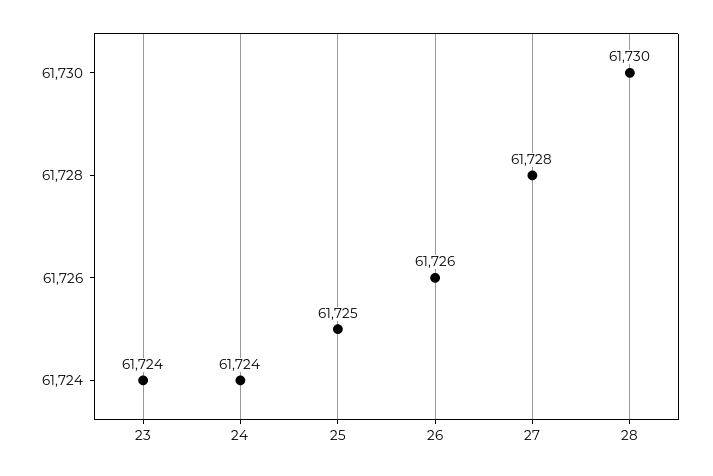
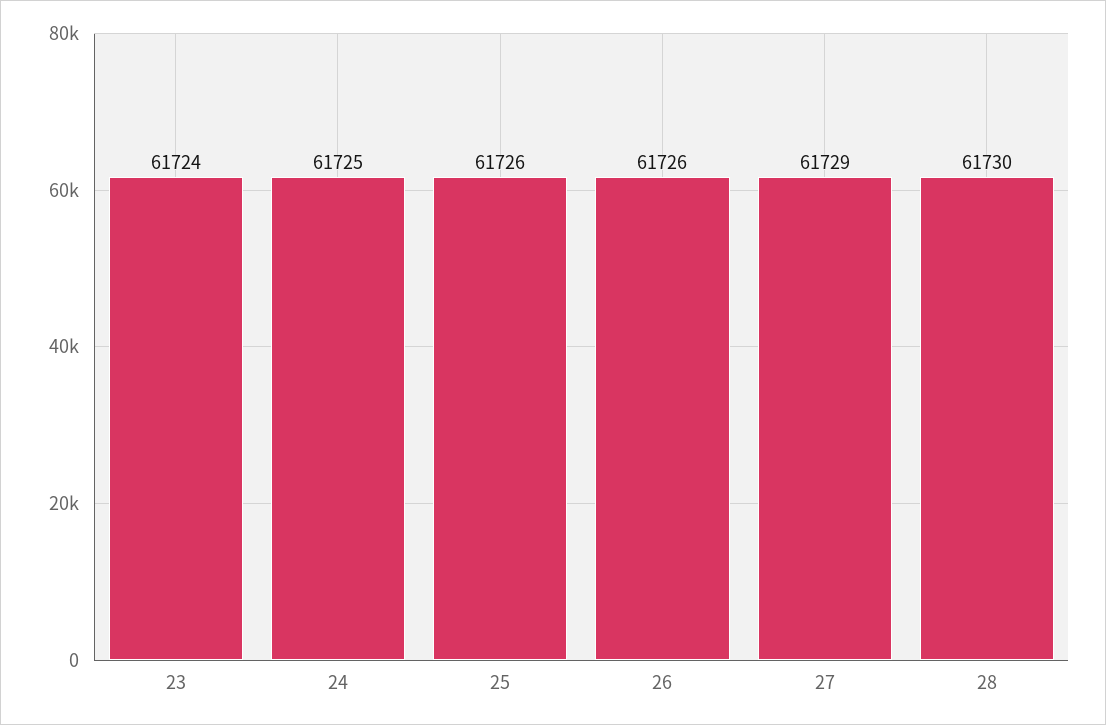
24: 61724 -> 61725
25: 61725 -> 61726
27: 61728 -> 61729

